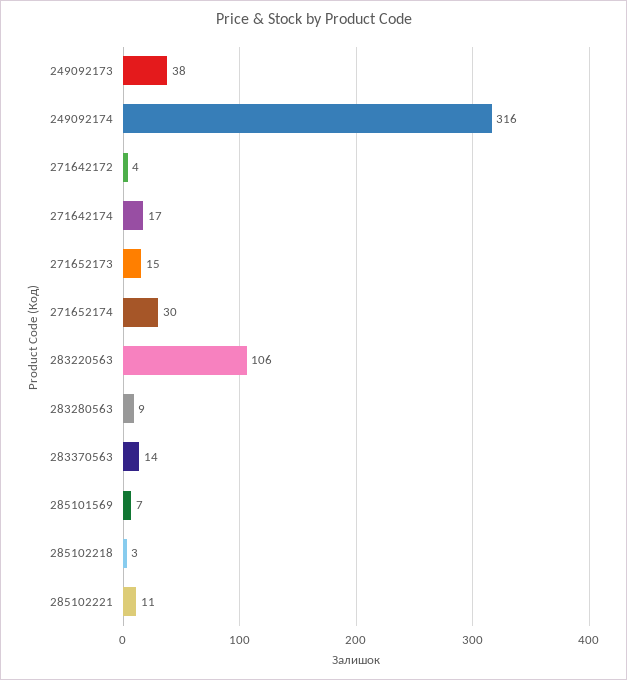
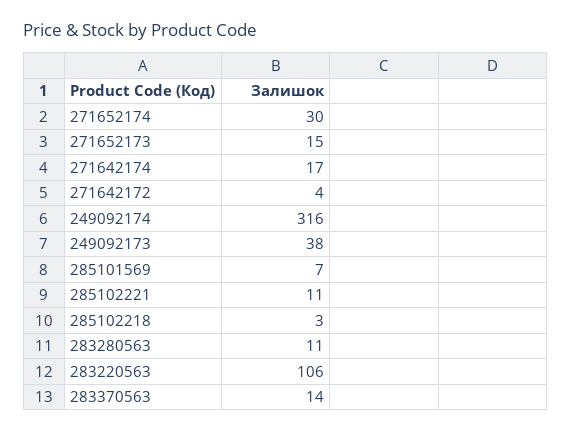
283280563: 9 -> 11

